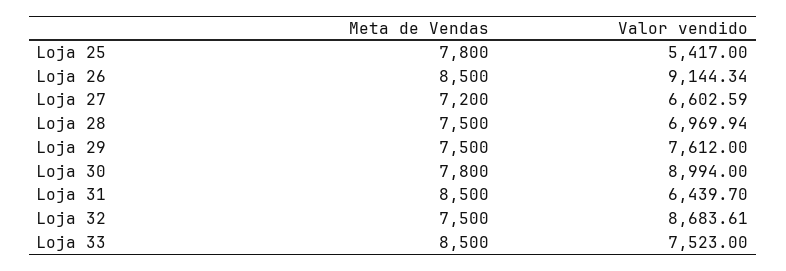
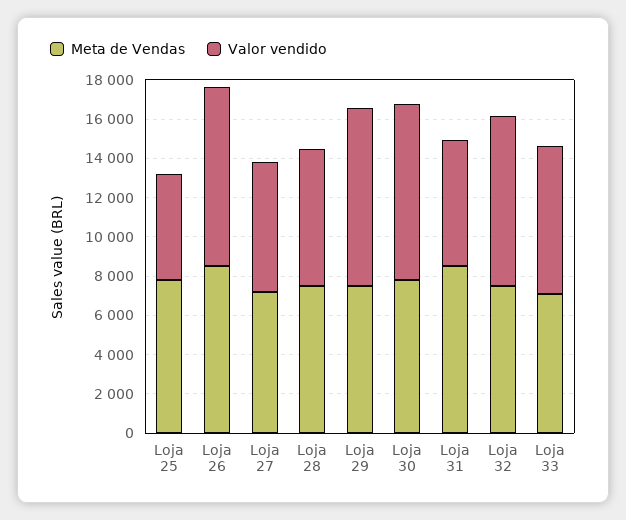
Valor vendido, Loja 29: 7612 -> 9000
Meta de Vendas, Loja 33: 8500 -> 7000

